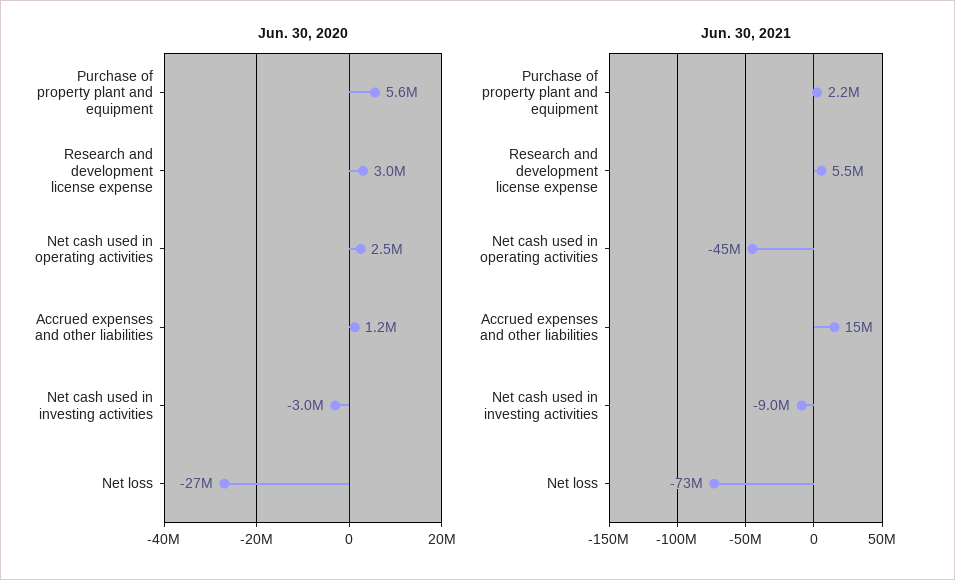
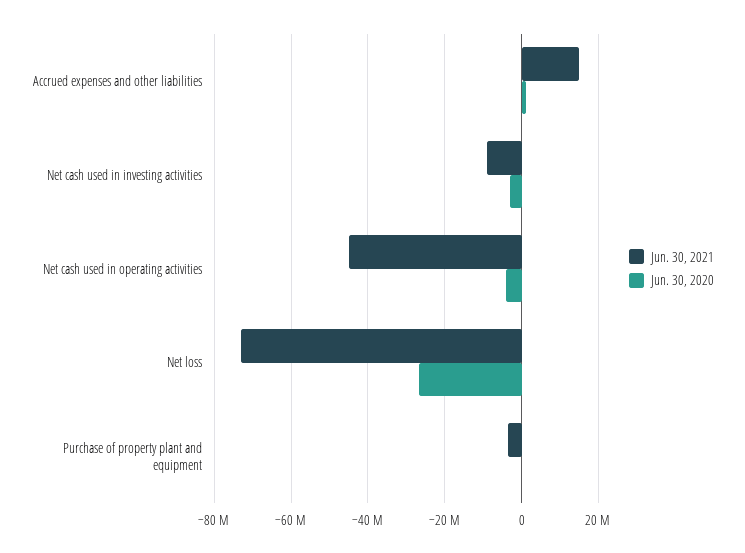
Jun. 30, 2020, Purchase of property plant and equipment: 5600000 -> 0
Jun. 30, 2020, Research and development license expense: 3000000 -> none
Jun. 30, 2020, Net cash used in operating activities: 2500000 -> -4000000
Jun. 30, 2021, Purchase of property plant and equipment: 2200000 -> -4000000
Jun. 30, 2021, Research and development license expense: 5500000 -> none

